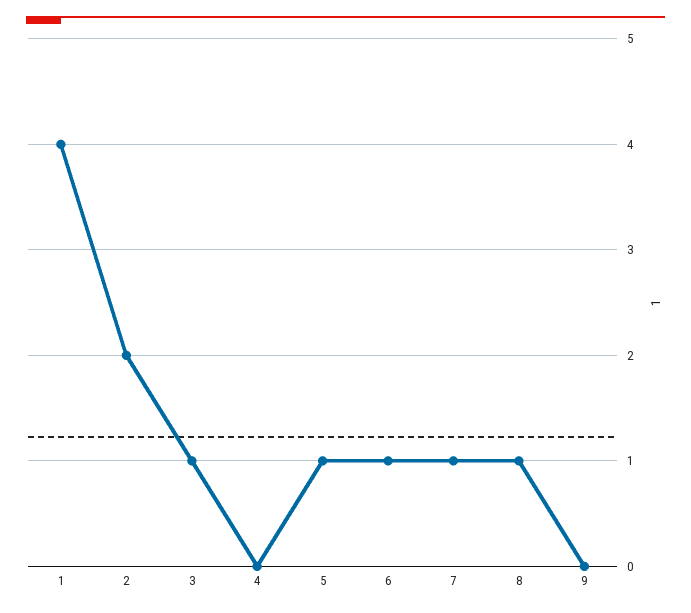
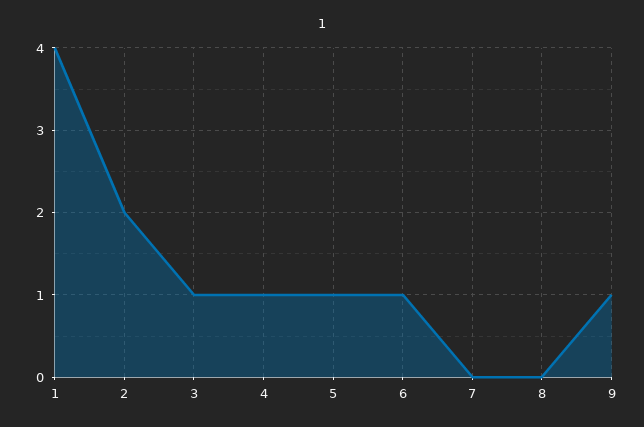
4: 0 -> 1
7: 1 -> 0
8: 1 -> 0
9: 0 -> 1

